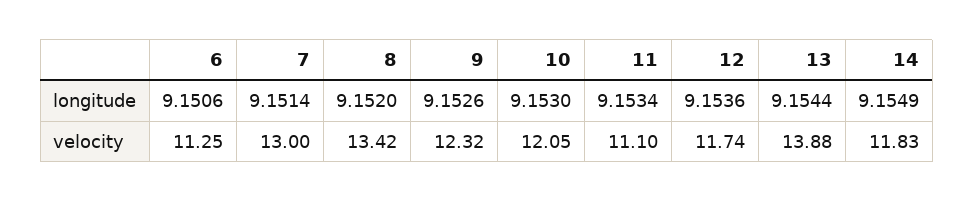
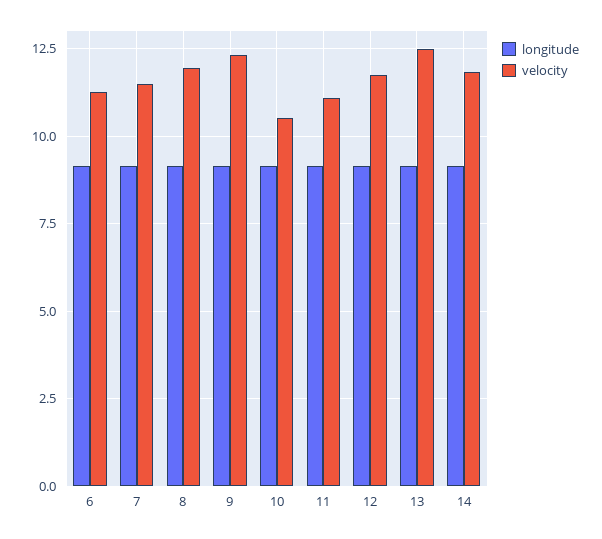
velocity, 7: 13 -> 11.5
velocity, 8: 13.42 -> 12
velocity, 10: 12.05 -> 10.5
velocity, 13: 13.88 -> 12.5

